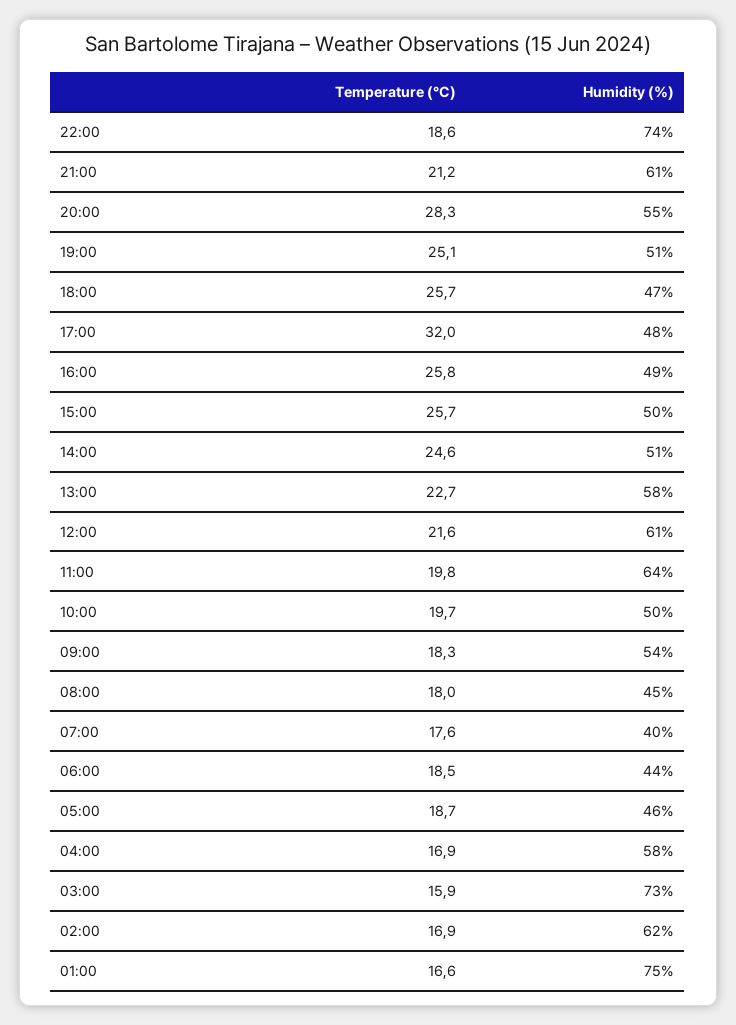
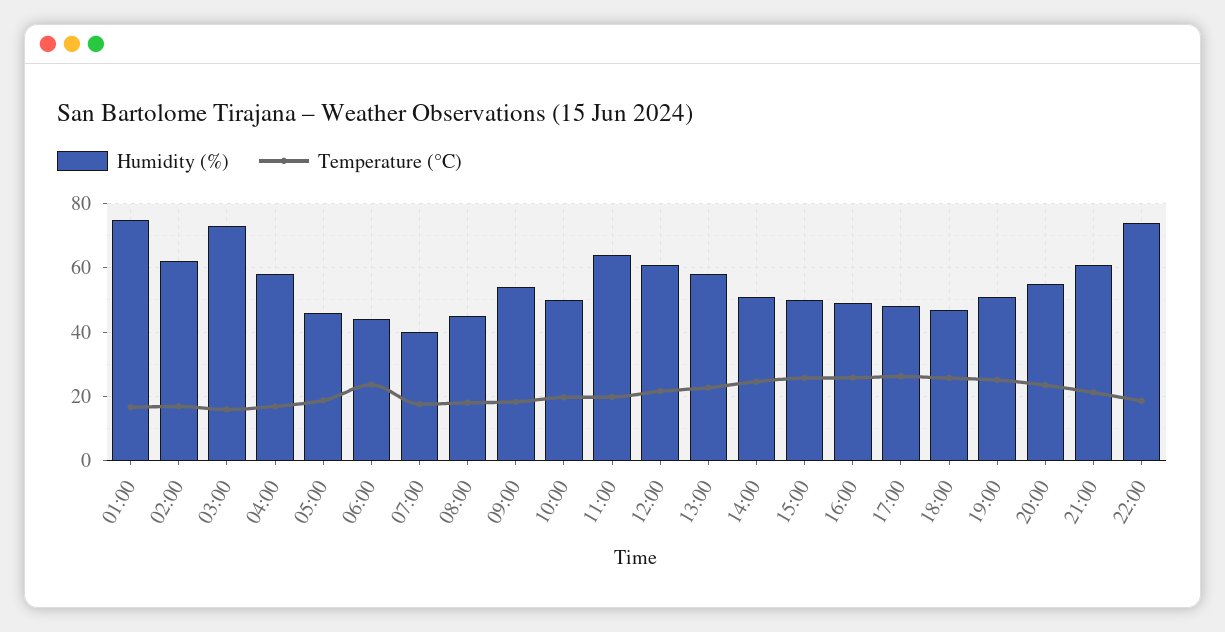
Temperature (°C), 20:00: 28.3 -> 24
Temperature (°C), 17:00: 32 -> 26
Temperature (°C), 06:00: 18.5 -> 24

